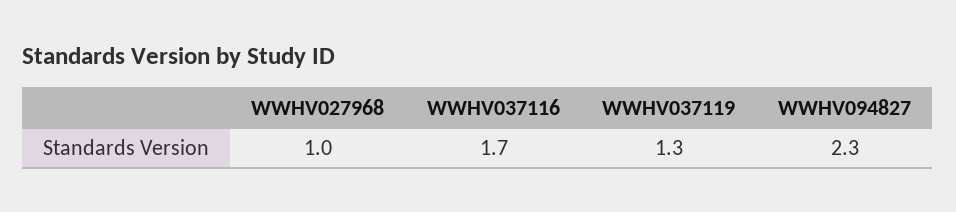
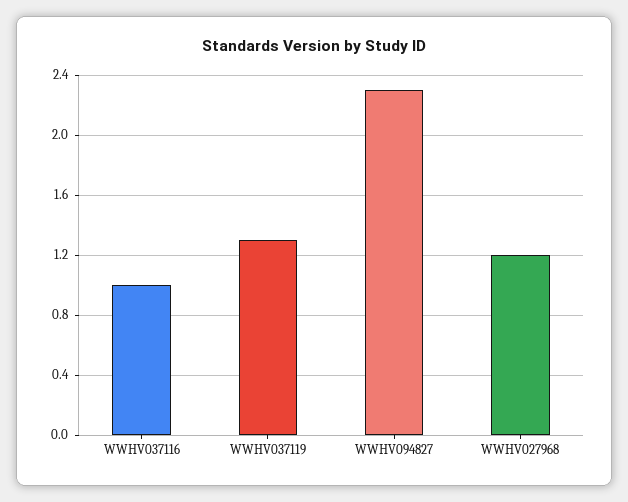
WWHV027968: 1 -> 1.2
WWHV037116: 1.7 -> 1

